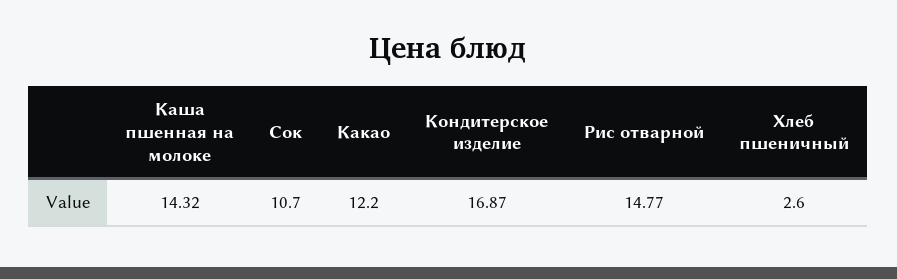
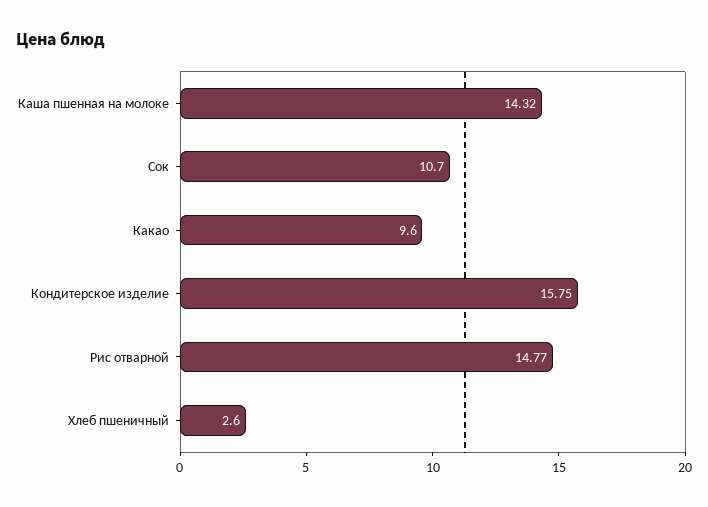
Какао: 12.2 -> 9.6
Кондитерское изделие: 16.87 -> 15.75

